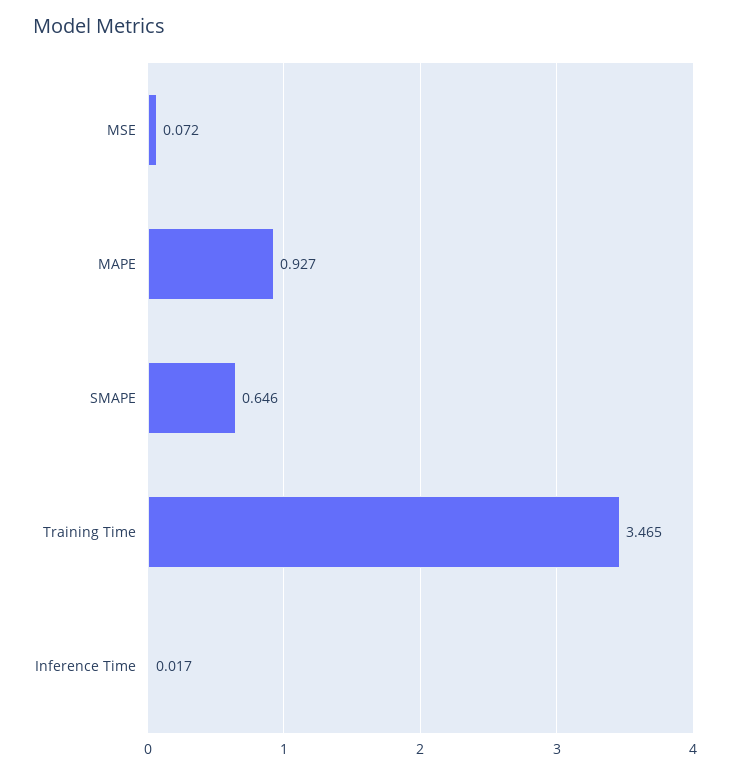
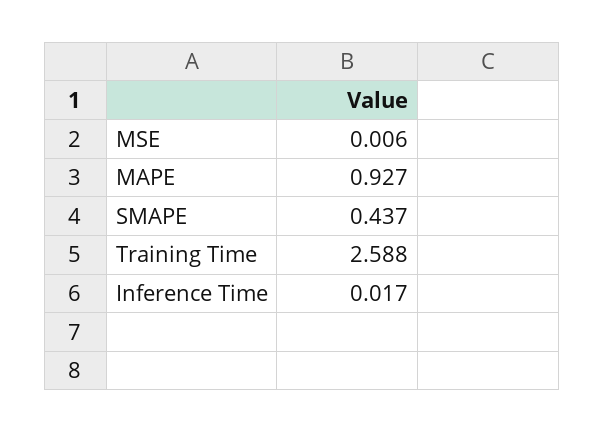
MSE: 0.072 -> 0.006
SMAPE: 0.646 -> 0.437
Training Time: 3.465 -> 2.588

